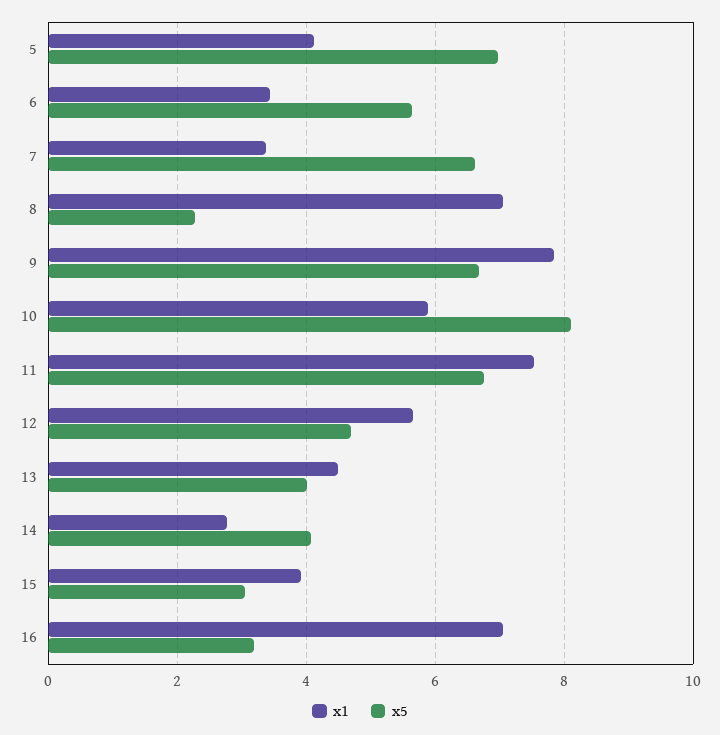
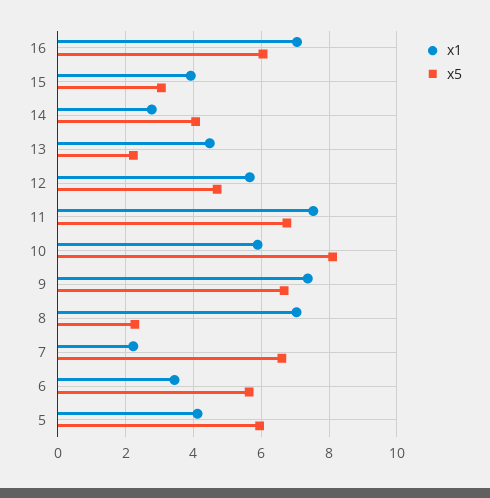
x5, 5: 7 -> 6
x1, 7: 3.4 -> 2.2
x1, 9: 7.8 -> 7.4
x5, 13: 4 -> 2.2
x5, 16: 3.2 -> 6

